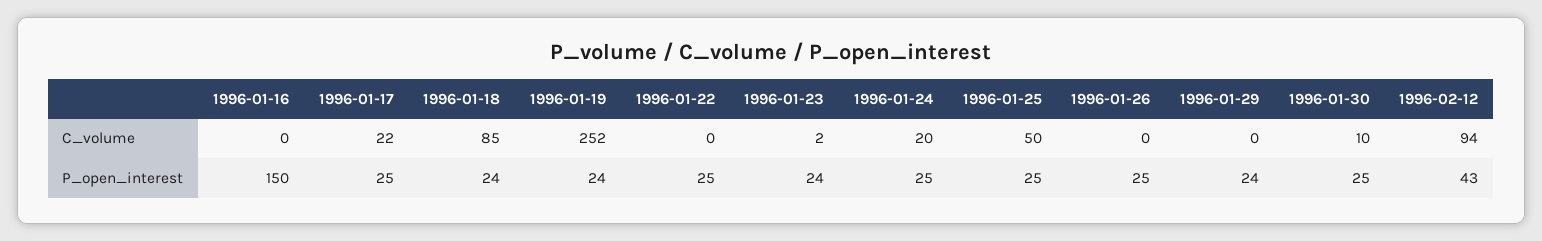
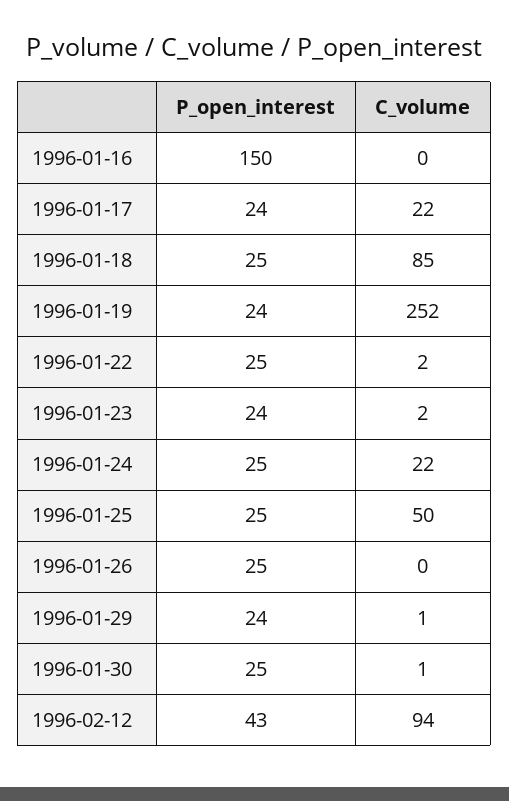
1996-01-22, C_volume: 0 -> 2
1996-01-24, C_volume: 20 -> 22
1996-01-29, C_volume: 0 -> 1
1996-01-30, C_volume: 10 -> 1
1996-01-17, P_open_interest: 25 -> 24
1996-01-18, P_open_interest: 24 -> 25

